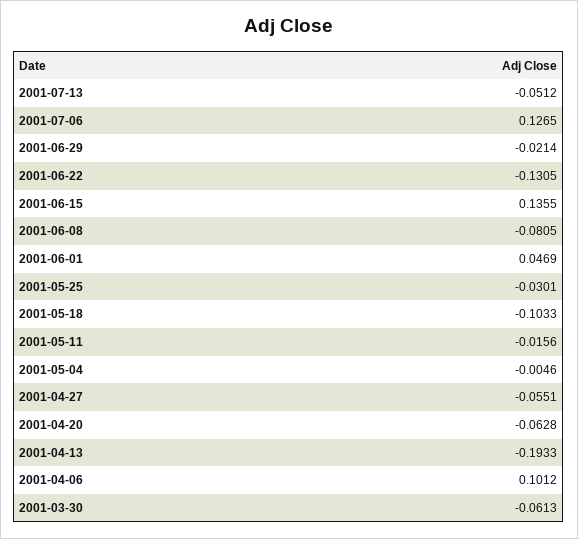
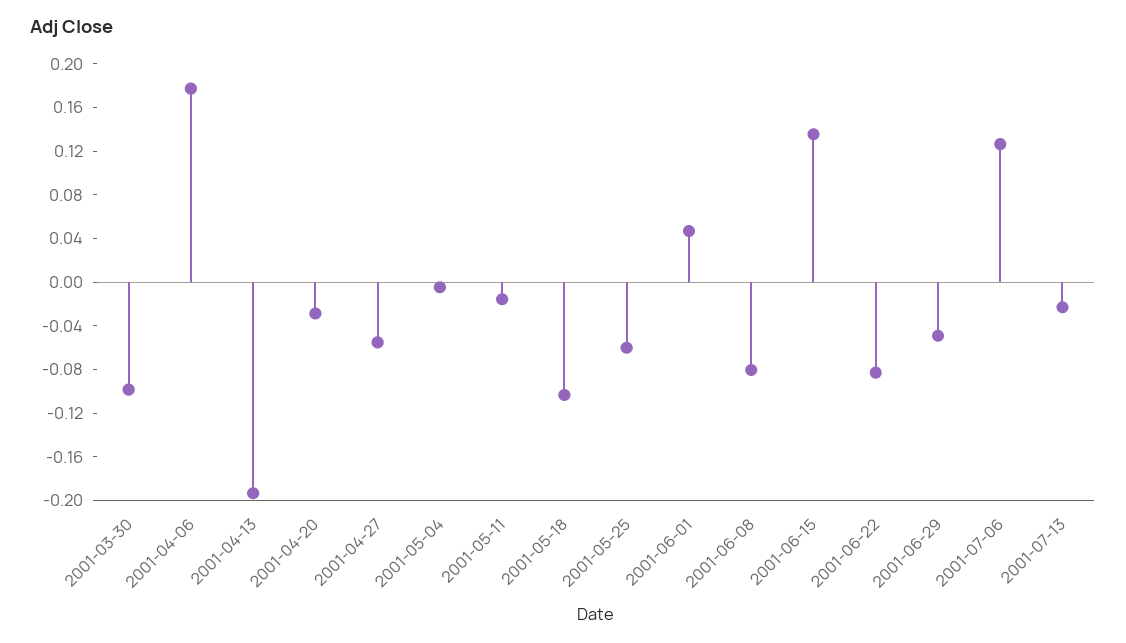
2001-07-13: -0.0512 -> -0.02
2001-06-29: -0.0214 -> -0.05
2001-06-22: -0.1305 -> -0.08
2001-05-25: -0.0301 -> -0.06
2001-04-20: -0.0628 -> -0.03
2001-04-06: 0.1012 -> 0.18
2001-03-30: -0.0613 -> -0.1

